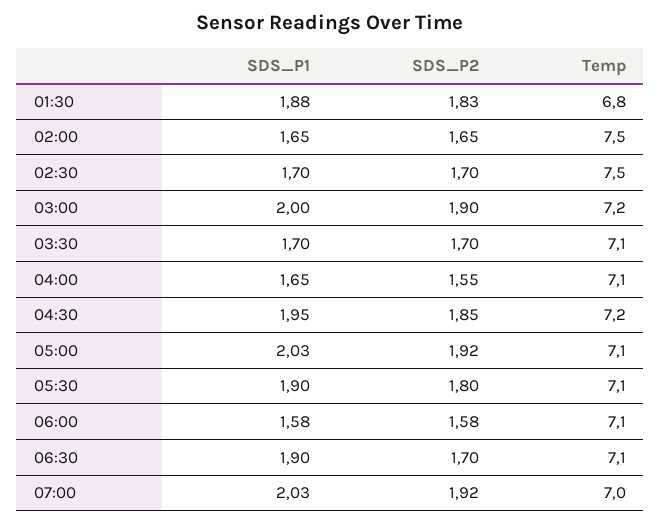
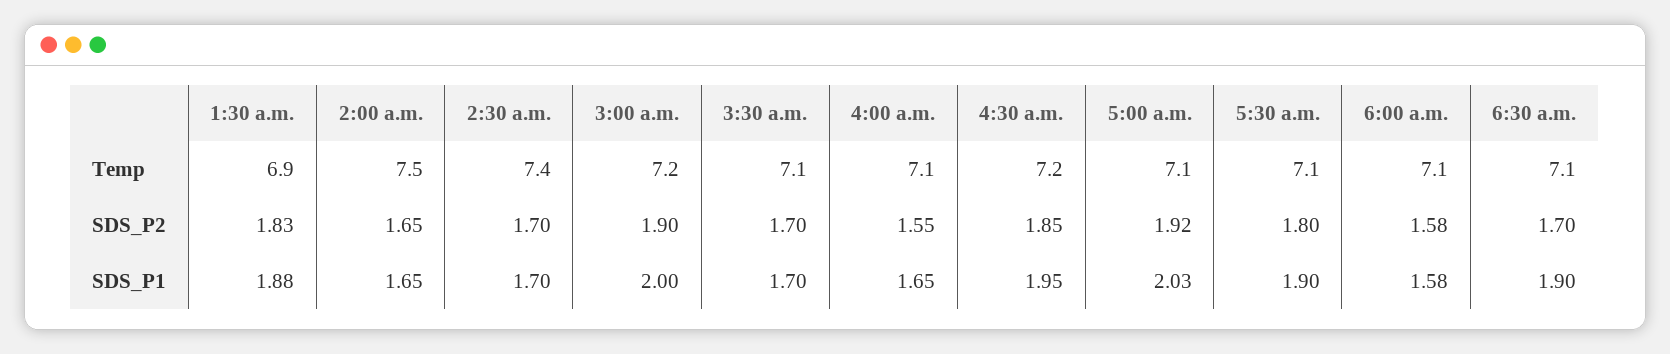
Temp, 01:30: 6.8 -> 6.9
Temp, 02:30: 7.5 -> 7.4
SDS_P1, 07:00: 2.03 -> none
SDS_P2, 07:00: 1.92 -> none
Temp, 07:00: 7 -> none

